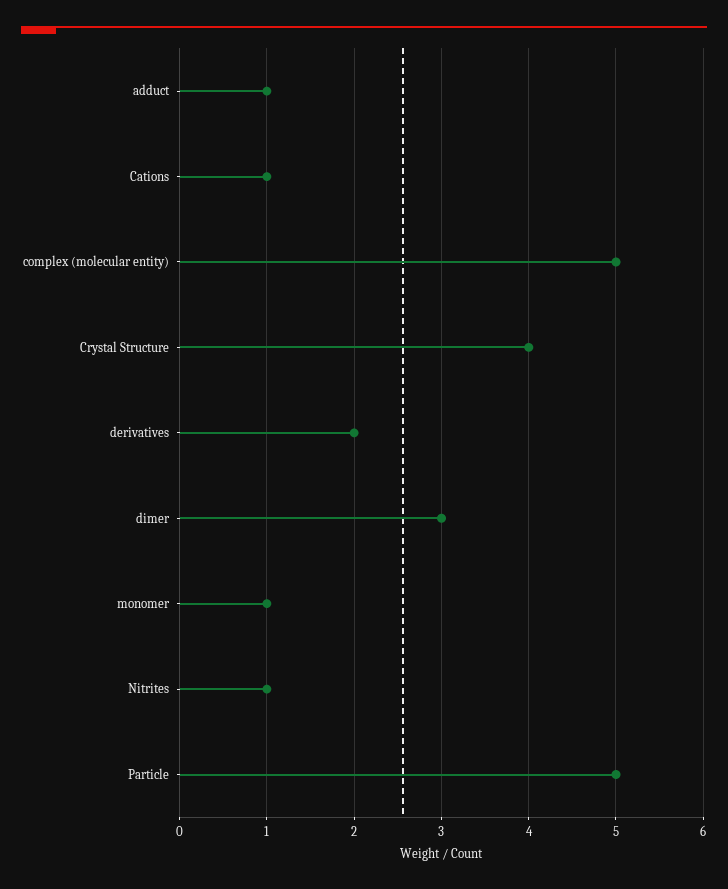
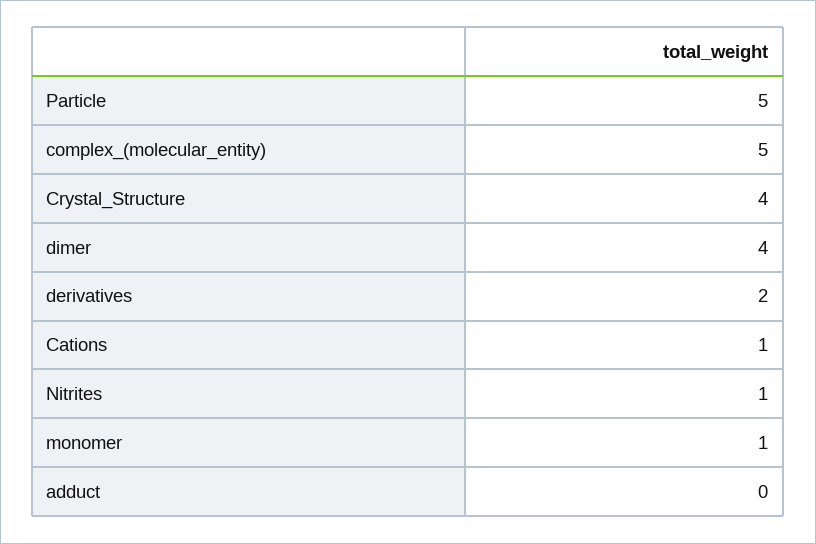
adduct: 1 -> 0
dimer: 3 -> 4

